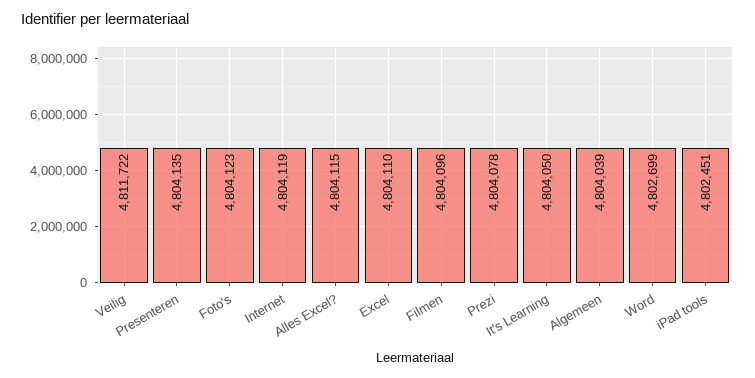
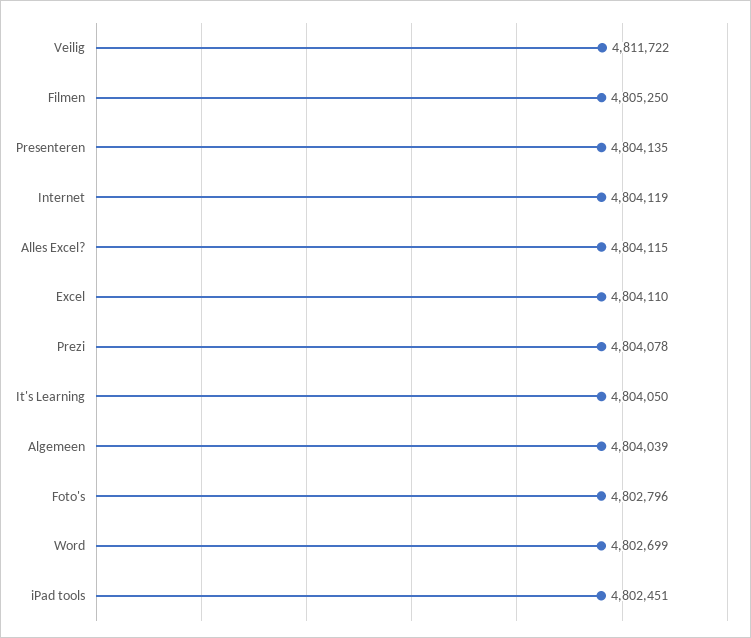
Foto's: 4804123 -> 4802796
Filmen: 4804096 -> 4805250

